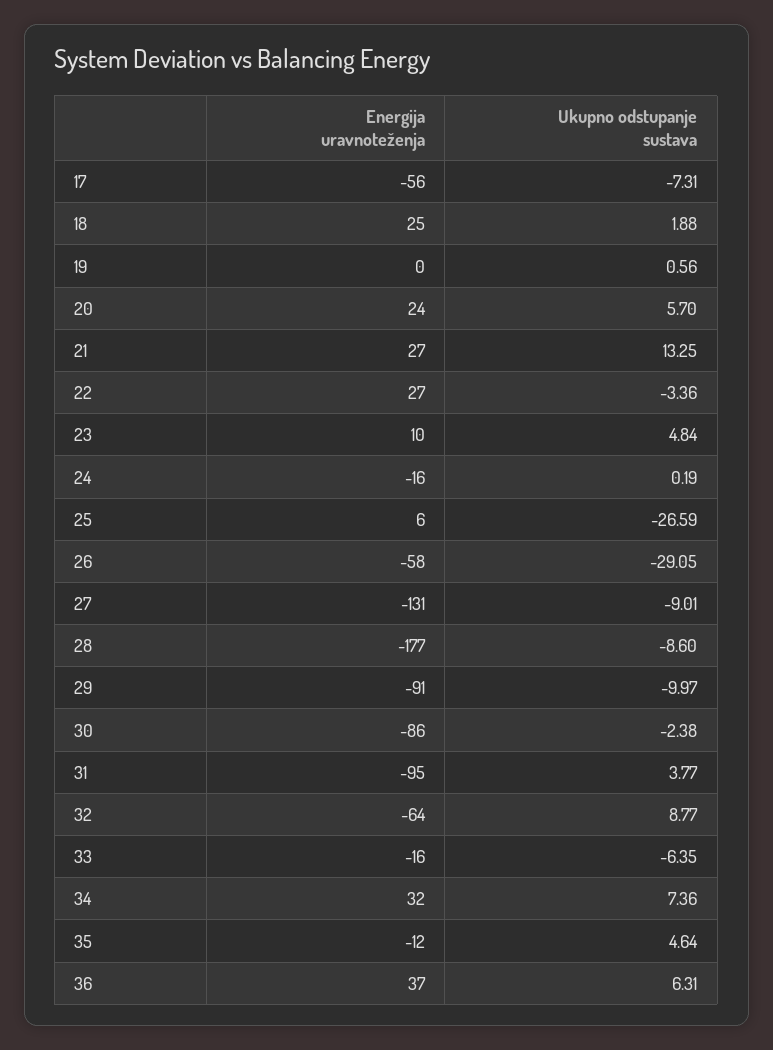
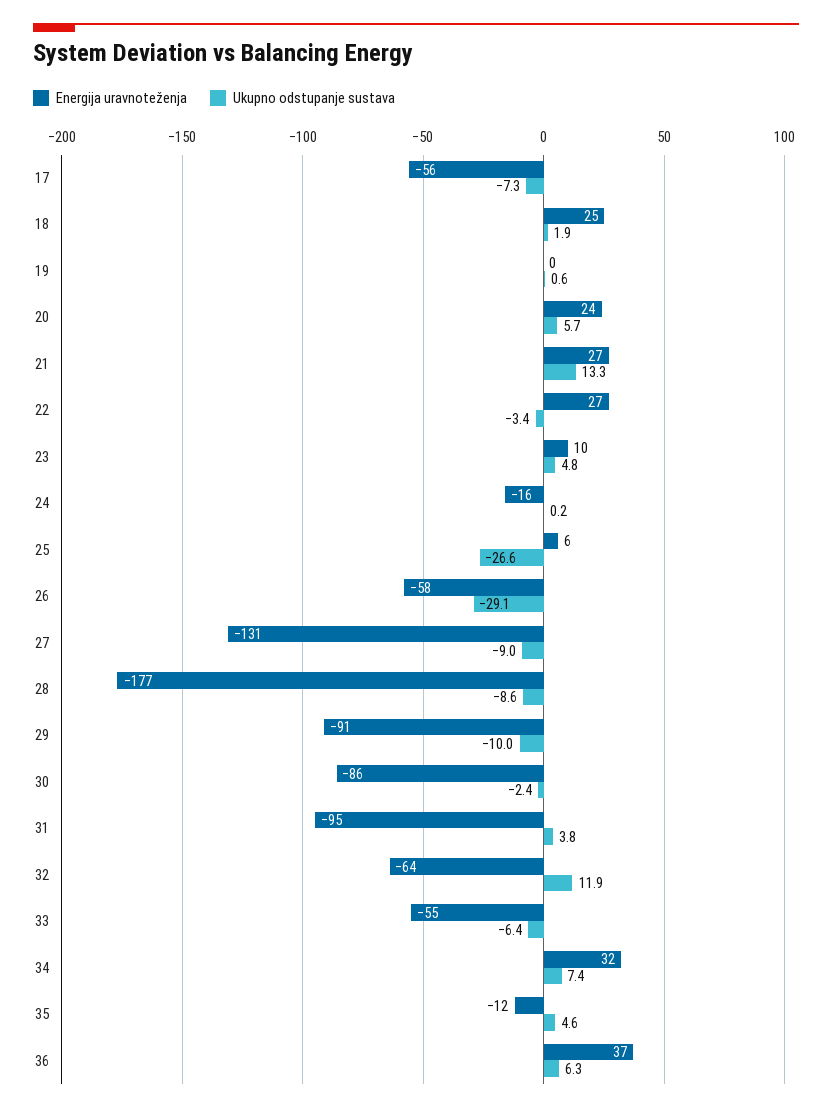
Ukupno odstupanje sustava, 32: 8.77 -> 11.9
Energija uravnoteženja, 33: -16 -> -55

